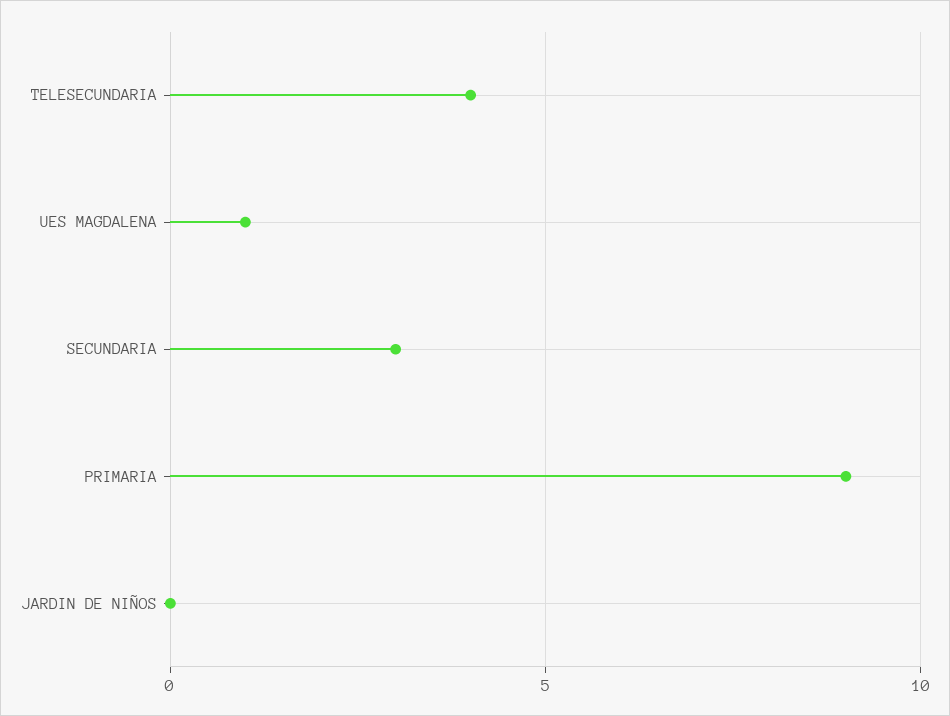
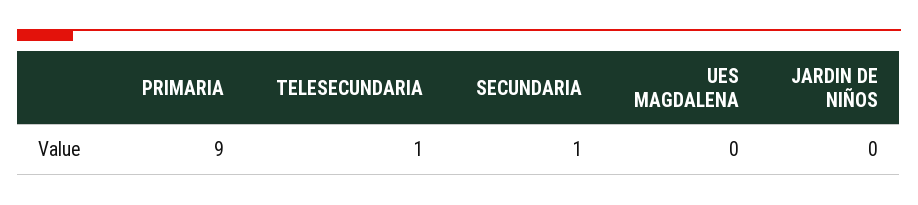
TELESECUNDARIA: 4 -> 1
UES MAGDALENA: 1 -> 0
SECUNDARIA: 3 -> 1

